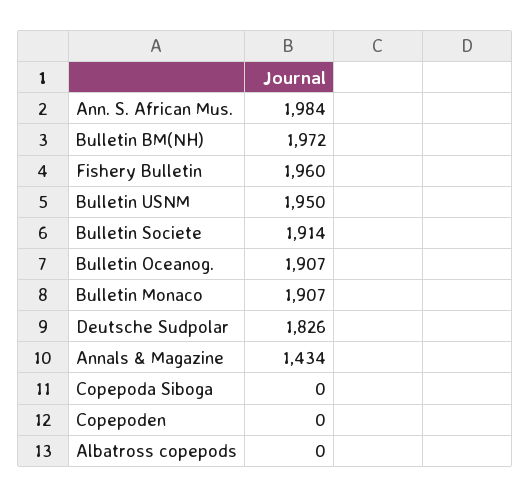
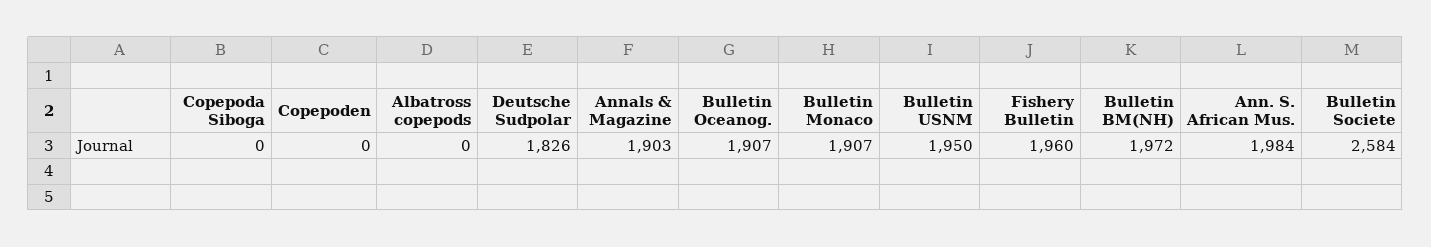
Bulletin Societe: 1914 -> 2584
Annals & Magazine: 1434 -> 1903

